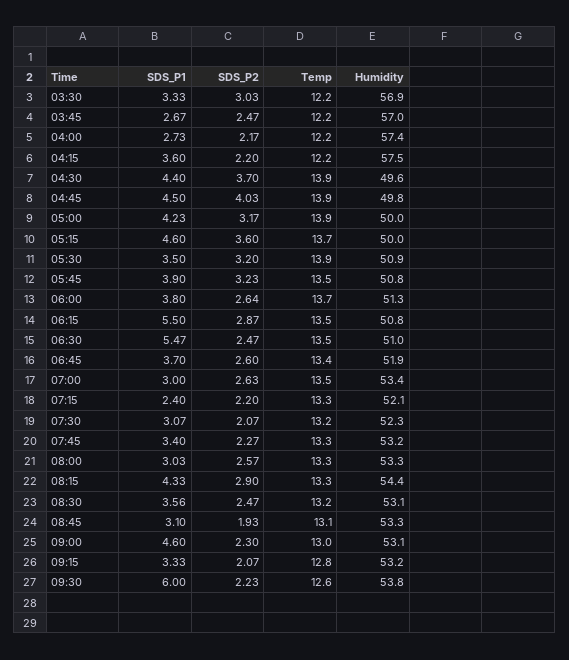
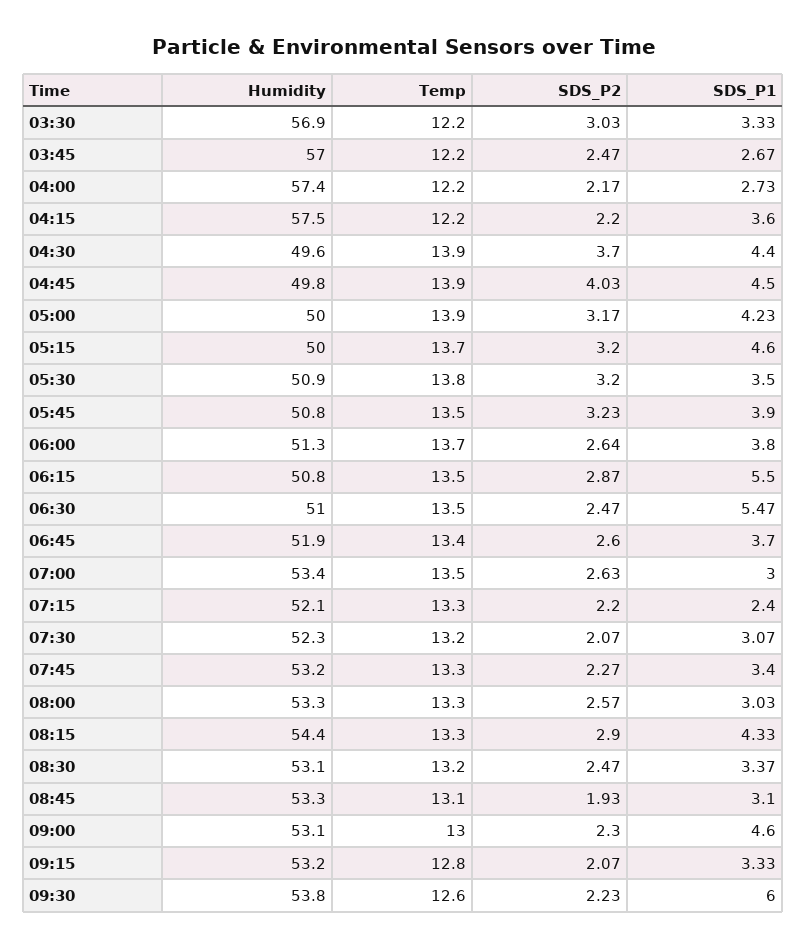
SDS_P2, 05:15: 3.6 -> 3.2
Temp, 05:30: 13.9 -> 13.8
SDS_P1, 08:30: 3.56 -> 3.37

